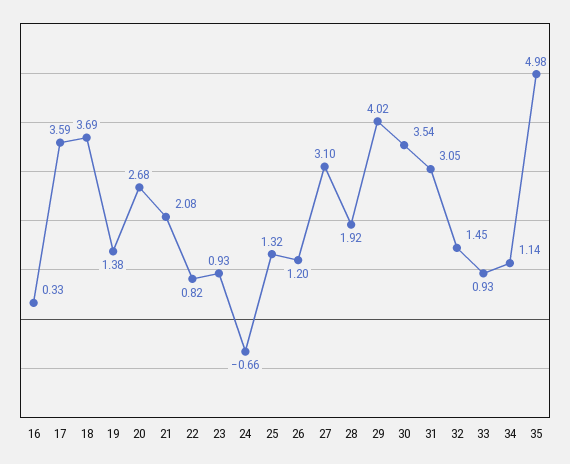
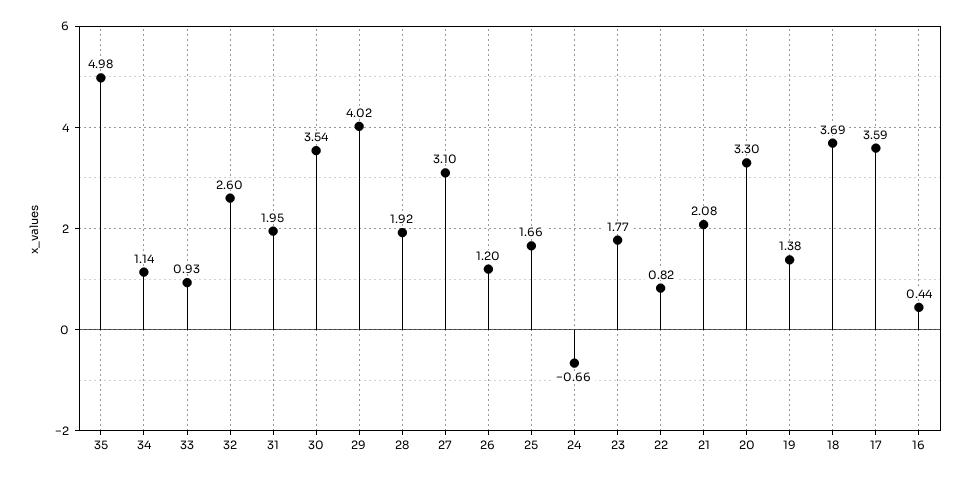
16: 0.33 -> 0.44
20: 2.68 -> 3.3
23: 0.93 -> 1.77
25: 1.32 -> 1.66
31: 3.05 -> 1.95
32: 1.45 -> 2.6

